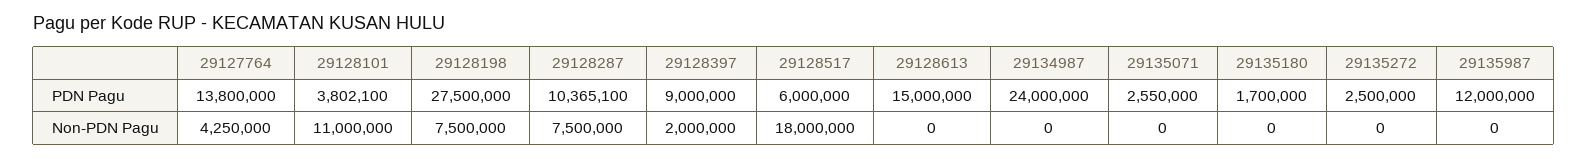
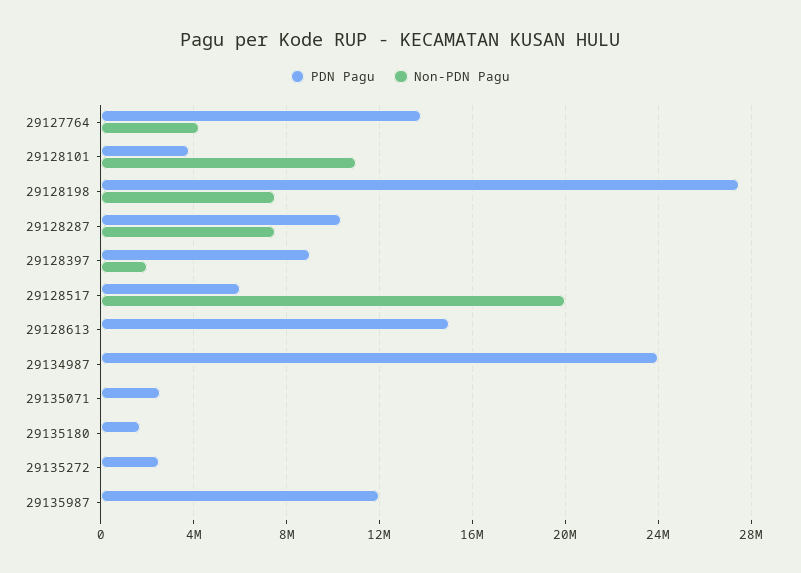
Non-PDN Pagu, 29128517: 18000000 -> 20000000

